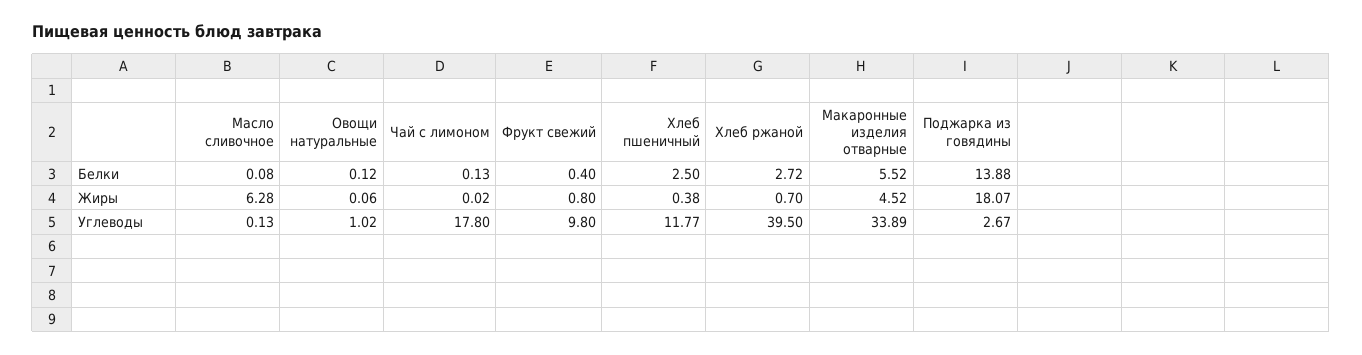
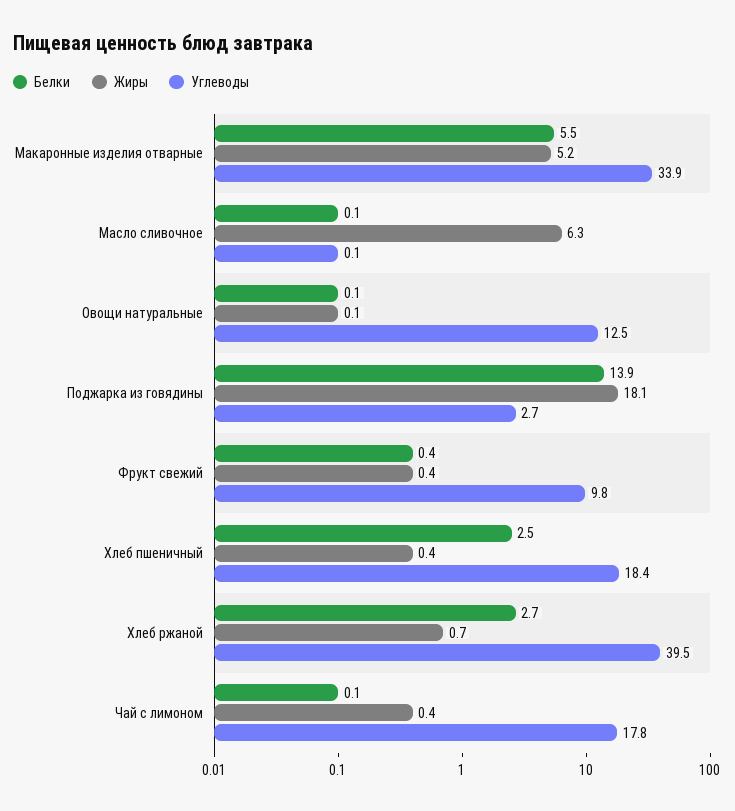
Жиры, Чай с лимоном: 0.02 -> 0.4
Жиры, Фрукт свежий: 0.8 -> 0.4
Жиры, Макаронные изделия отварные: 4.52 -> 5.2
Углеводы, Овощи натуральные: 1.02 -> 12.5
Углеводы, Хлеб пшеничный: 11.77 -> 18.4

